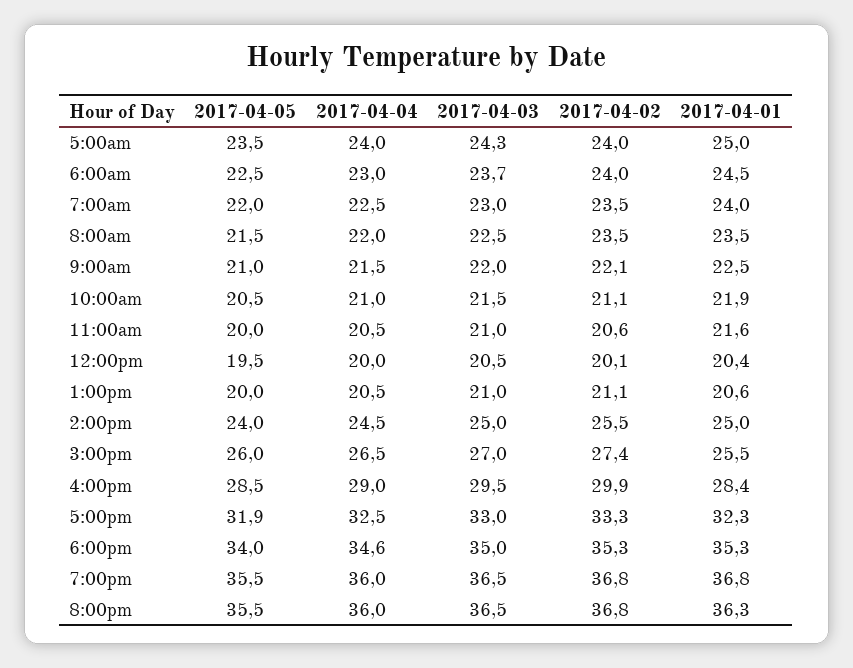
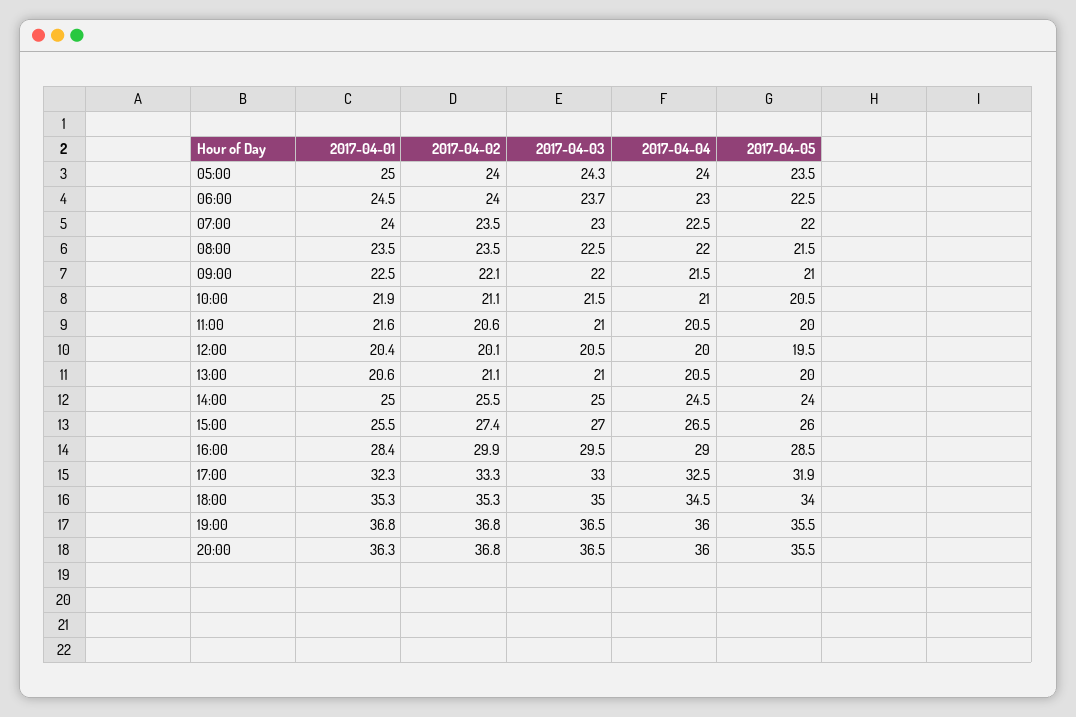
2017-04-04, 6:00pm: 34.6 -> 34.5

